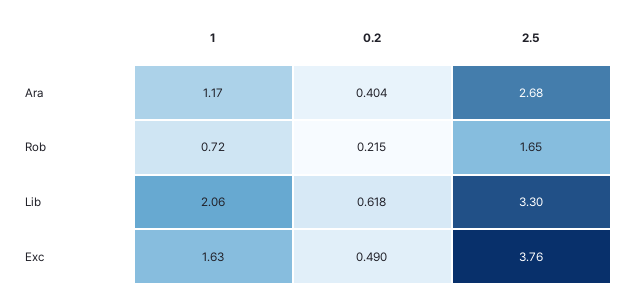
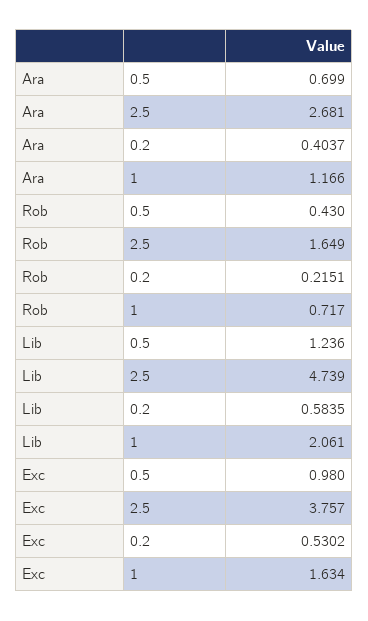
0.2, Lib: 0.618 -> 0.5835
2.5, Lib: 3.3 -> 4.739
0.2, Exc: 0.49 -> 0.5302
0.5, Ara: none -> 0.699
0.5, Rob: none -> 0.43
0.5, Lib: none -> 1.236
0.5, Exc: none -> 0.98

